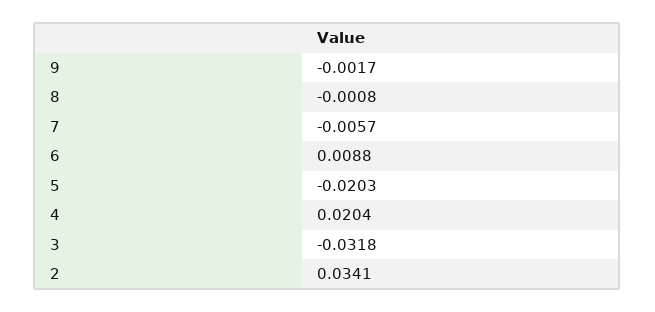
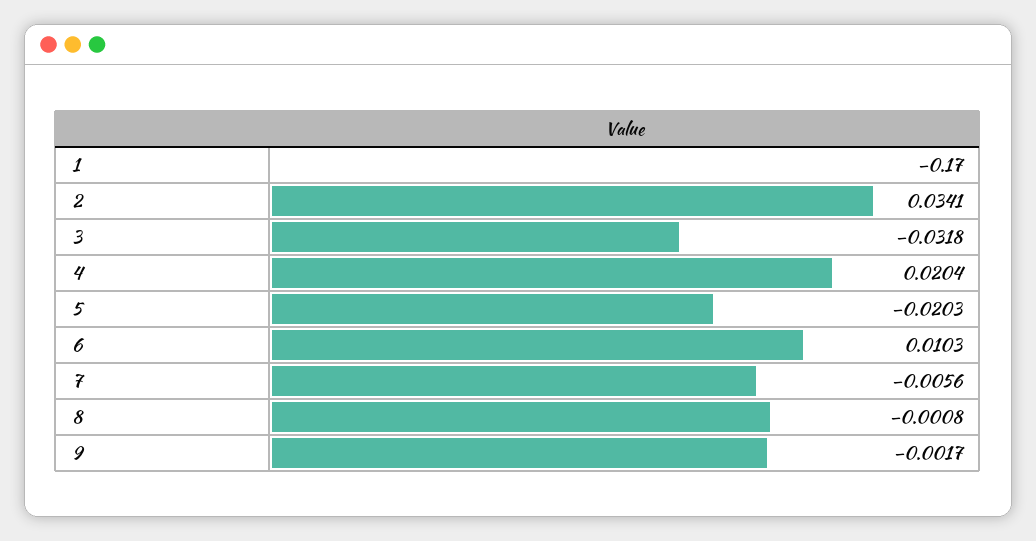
7: -0.0057 -> -0.0056
6: 0.0088 -> 0.0103
1: none -> -0.17

